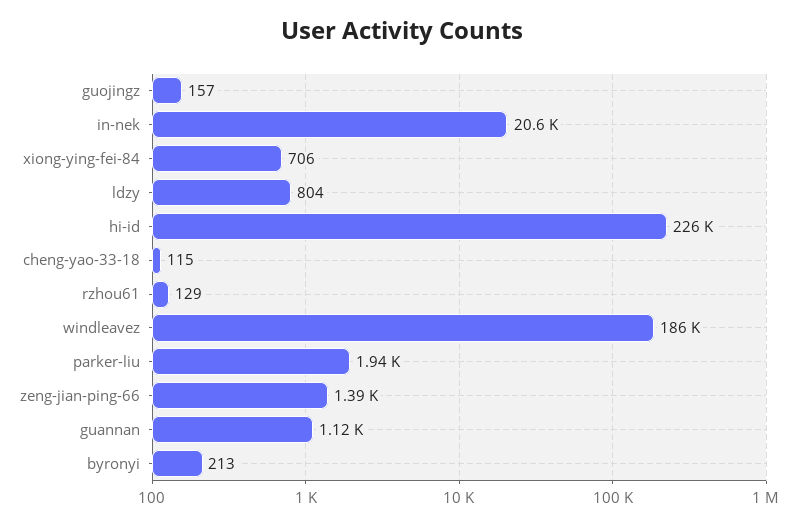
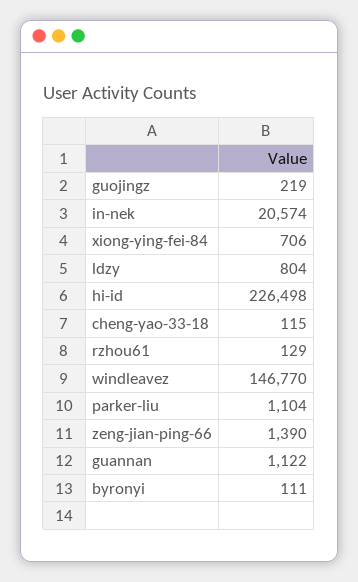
guojingz: 157 -> 219
windleavez: 186000 -> 146770
parker-liu: 1940 -> 1104
byronyi: 213 -> 111

